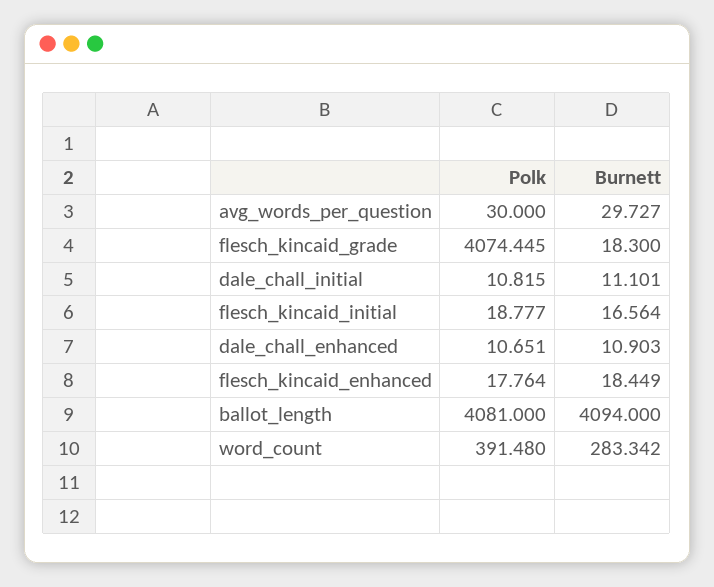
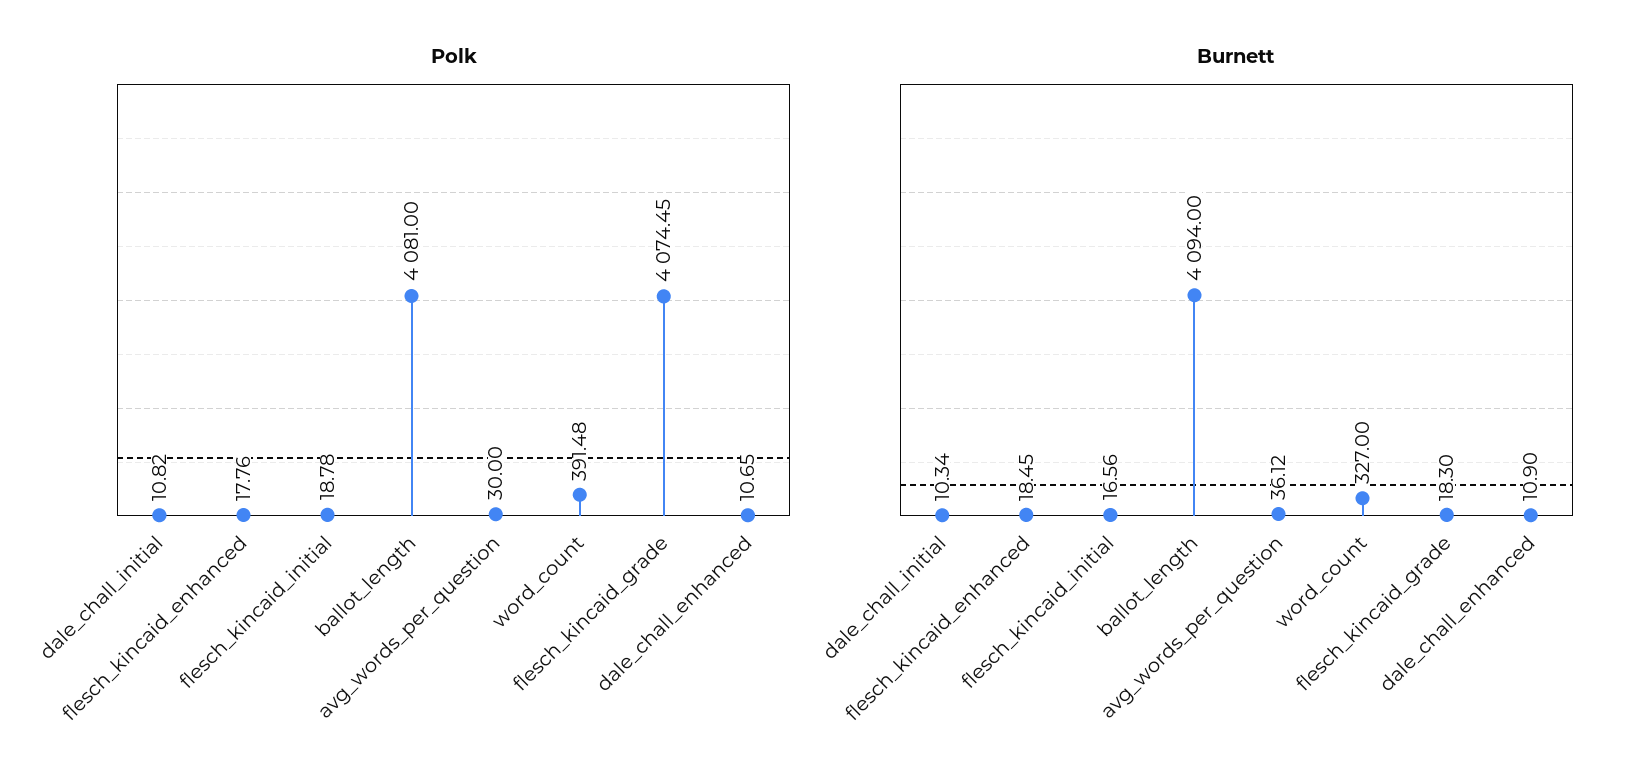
Burnett, avg_words_per_question: 29.727 -> 36.12
Burnett, dale_chall_initial: 11.101 -> 10.34
Burnett, word_count: 283.342 -> 327

